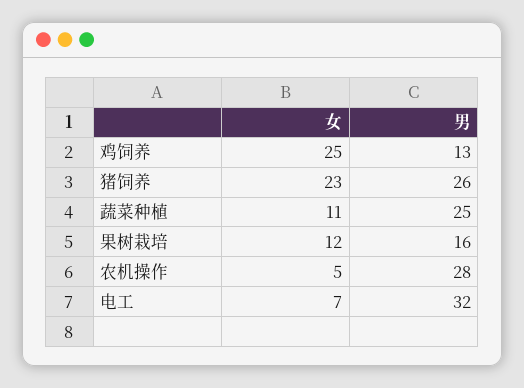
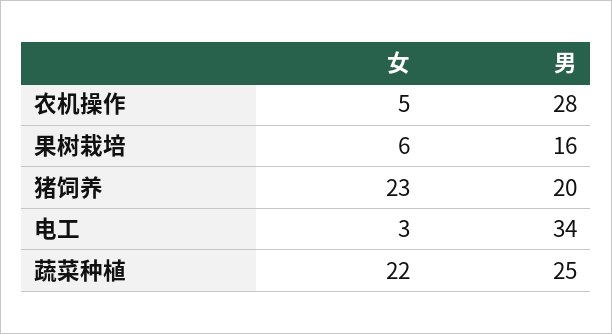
女, 鸡饲养: 25 -> none
男, 鸡饲养: 13 -> none
男, 猪饲养: 26 -> 20
女, 蔬菜种植: 11 -> 22
女, 果树栽培: 12 -> 6
女, 电工: 7 -> 3
男, 电工: 32 -> 34

